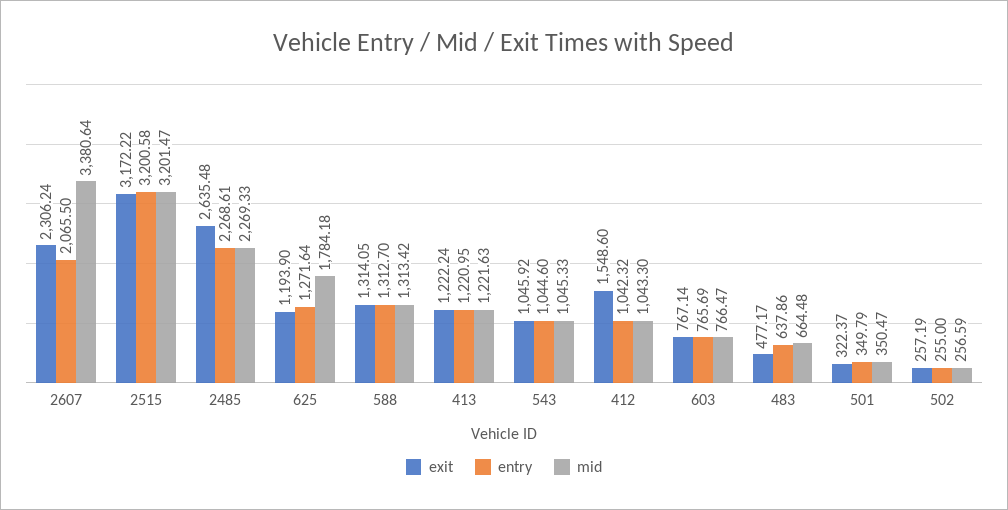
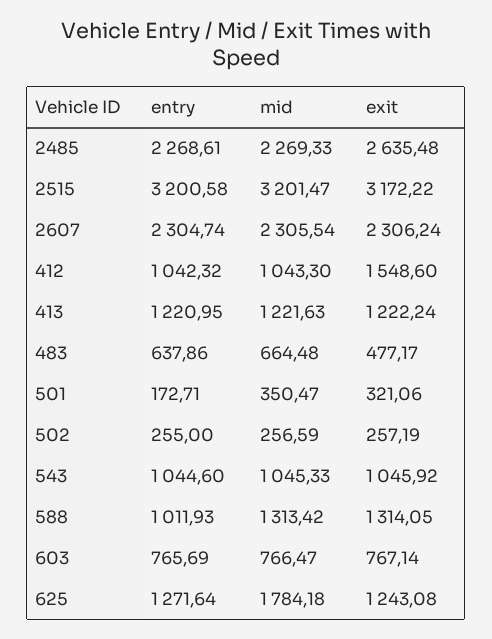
entry, 2607: 2065.5 -> 2304.74
mid, 2607: 3380.64 -> 2305.54
exit, 625: 1193.9 -> 1243.08
entry, 588: 1312.7 -> 1011.93
exit, 501: 322.37 -> 321.06
entry, 501: 349.79 -> 172.71

